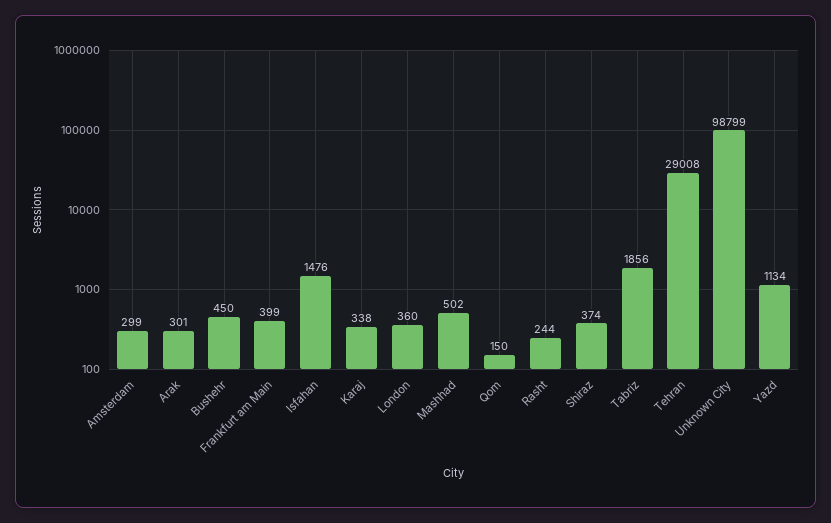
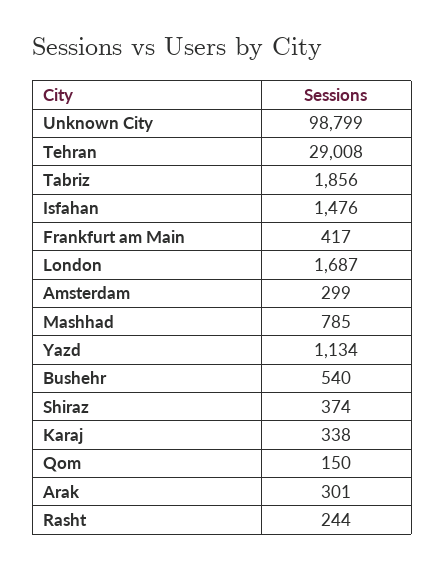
Bushehr: 450 -> 540
Frankfurt am Main: 399 -> 417
London: 360 -> 1687
Mashhad: 502 -> 785

